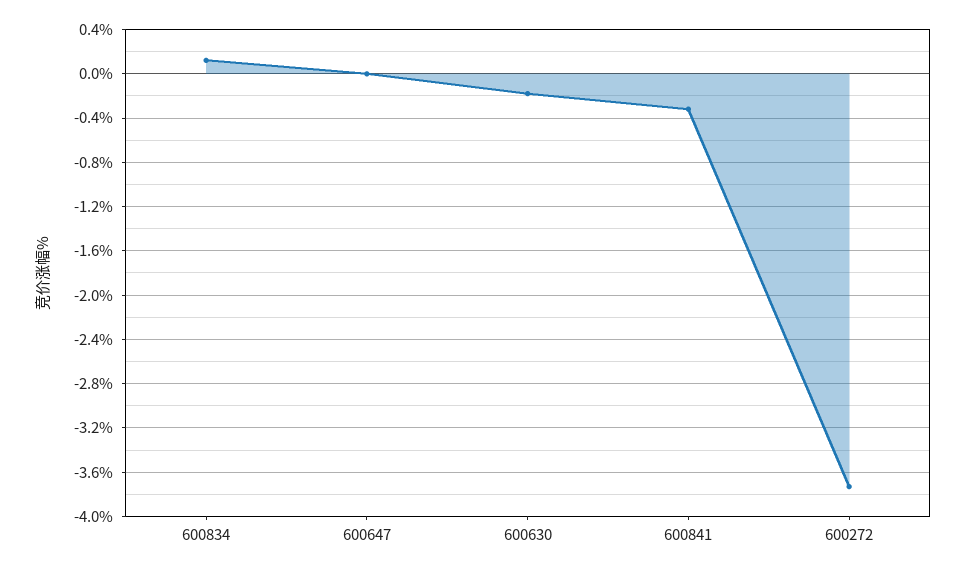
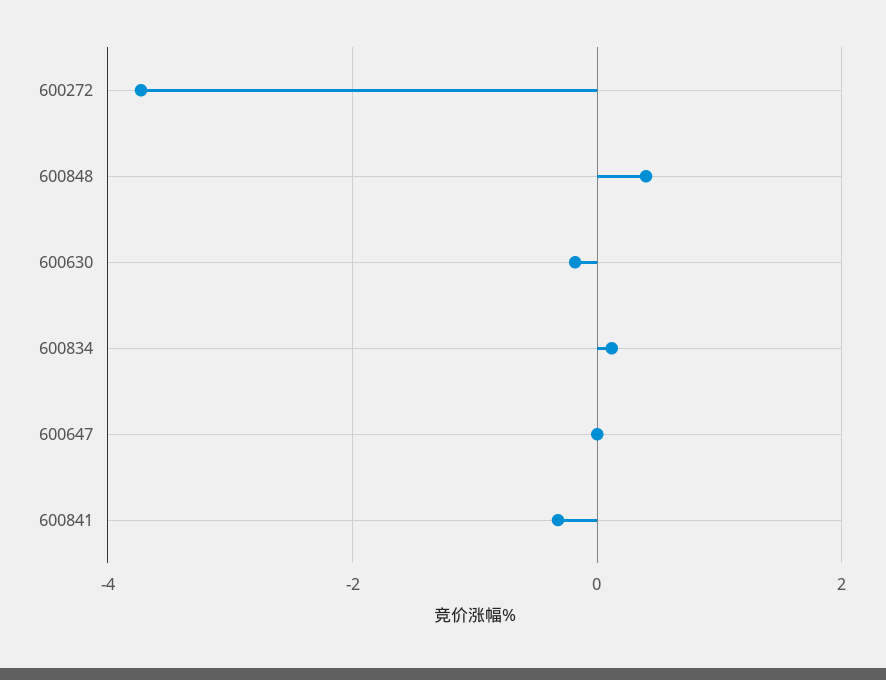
600848: none -> 0.4

